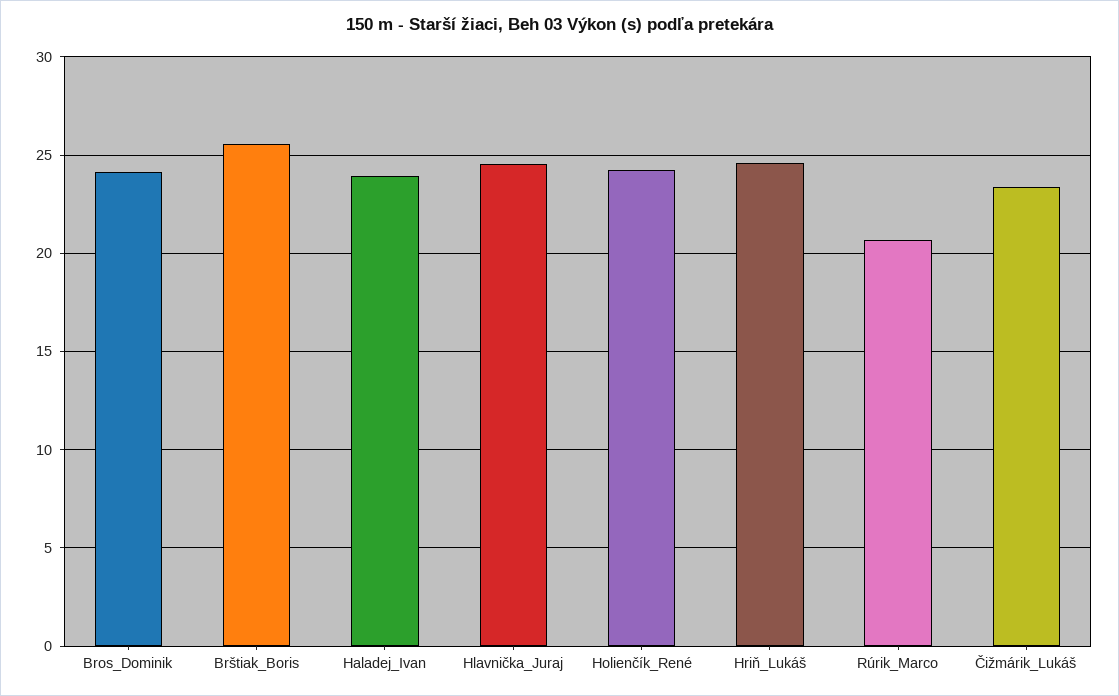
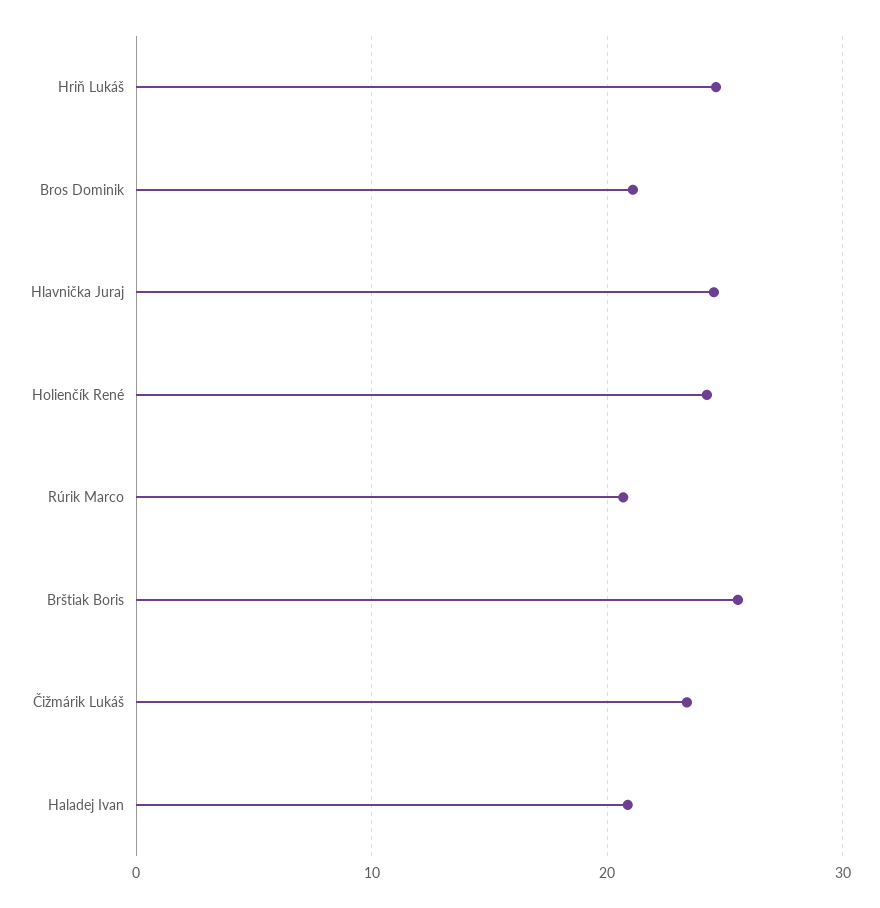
Bros_Dominik: 24 -> 21
Haladej_Ivan: 24 -> 21

